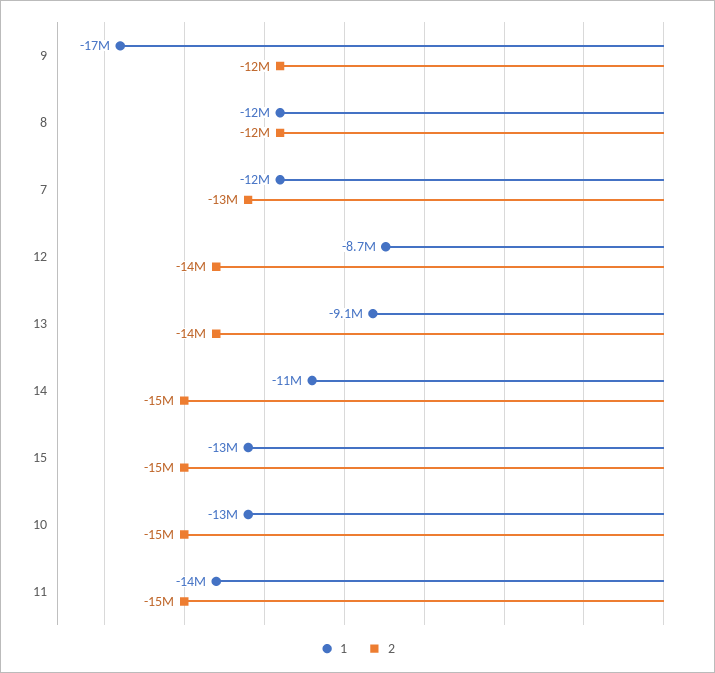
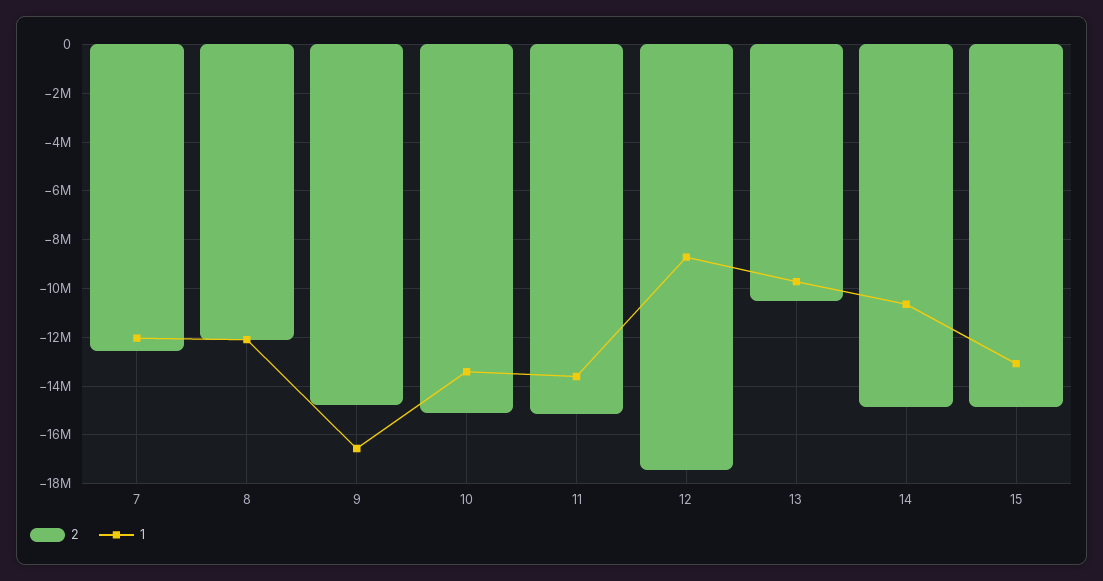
2, 9: -12000000 -> -14750000
2, 12: -14000000 -> -17500000
1, 13: -9100000 -> -9750000
2, 13: -14000000 -> -10500000

